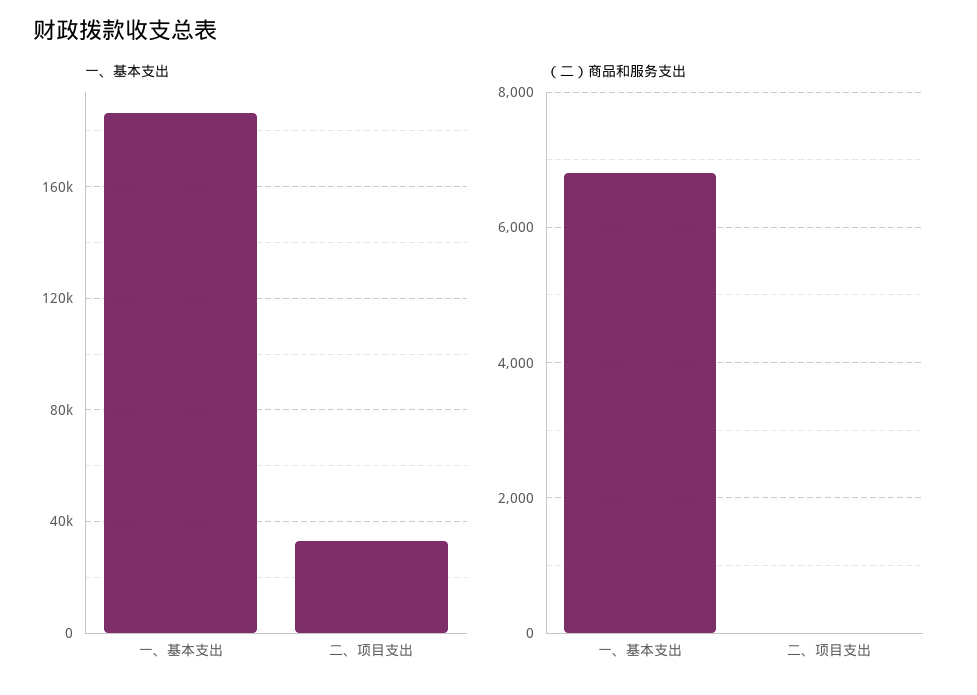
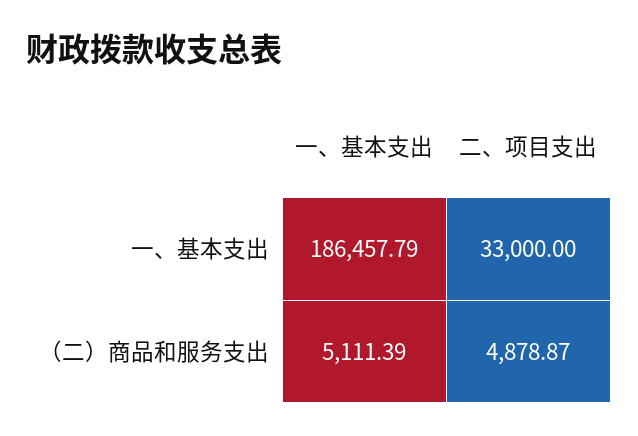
（二）商品和服务支出, 一、基本支出: 6800 -> 5111.39
（二）商品和服务支出, 二、项目支出: 0 -> 4878.87

